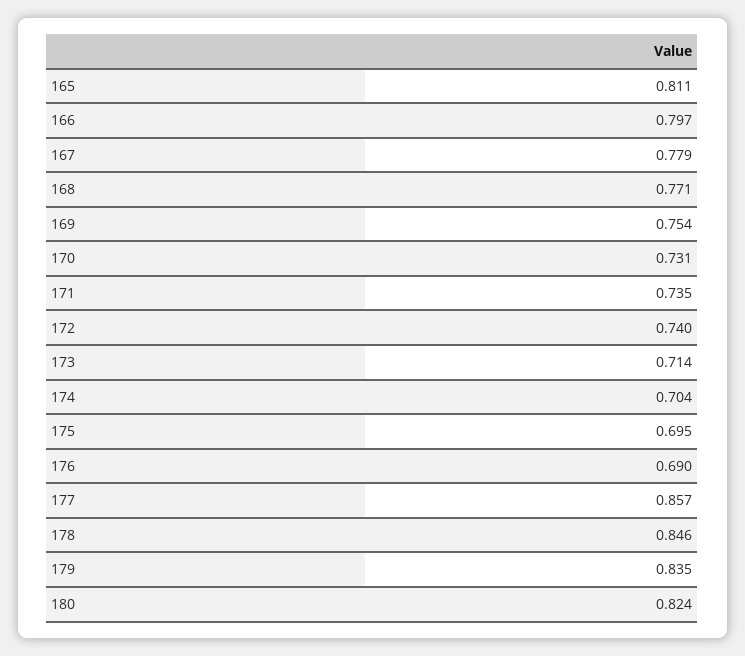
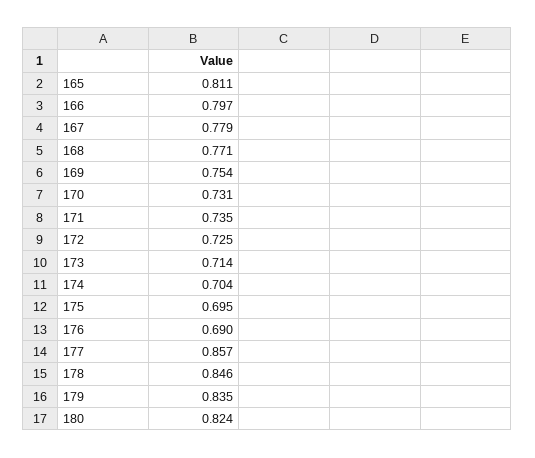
172: 0.74 -> 0.725

